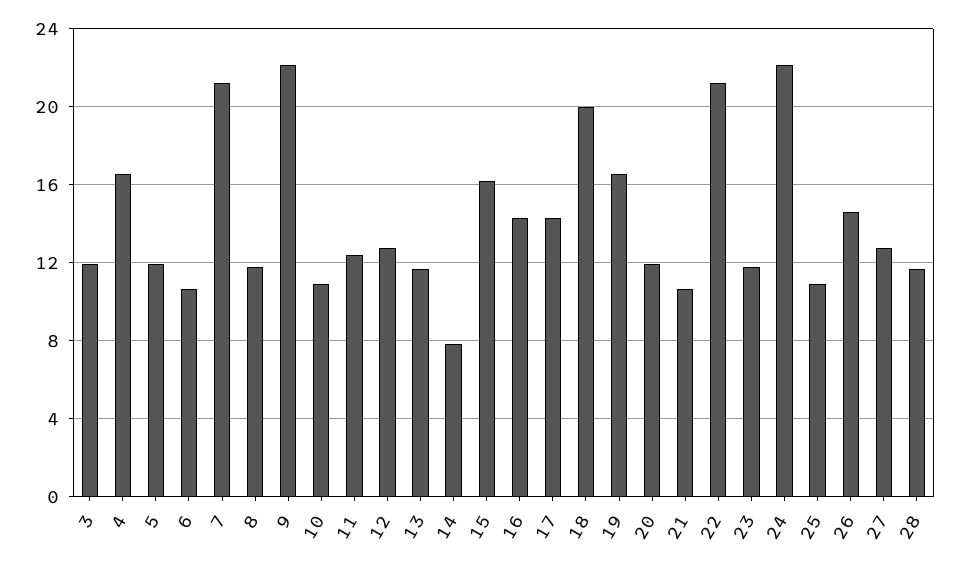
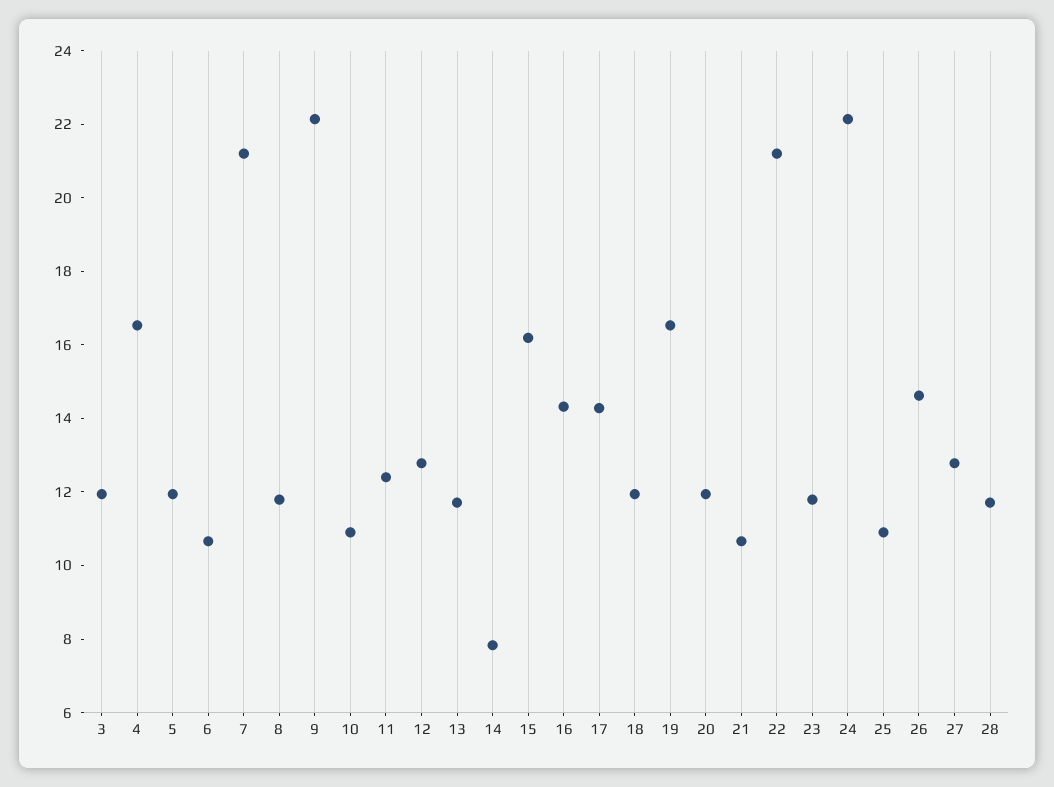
18: 20 -> 12

